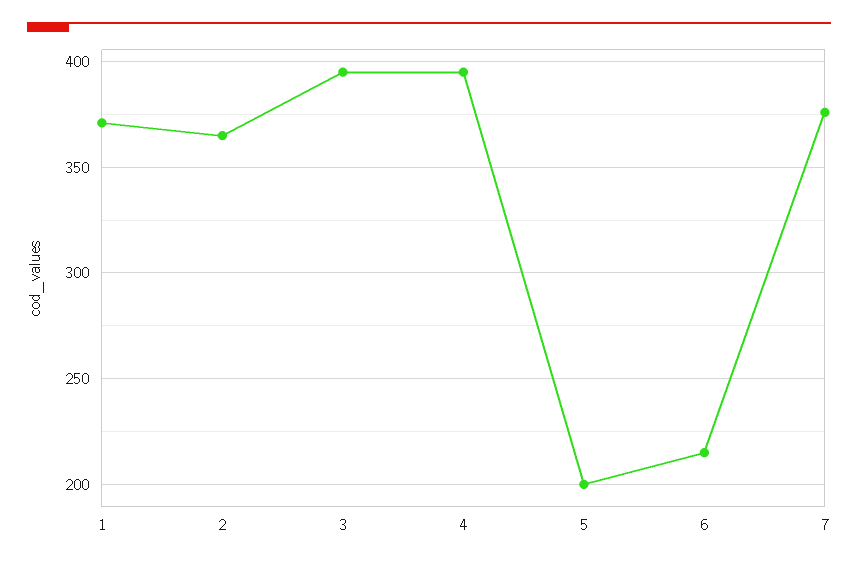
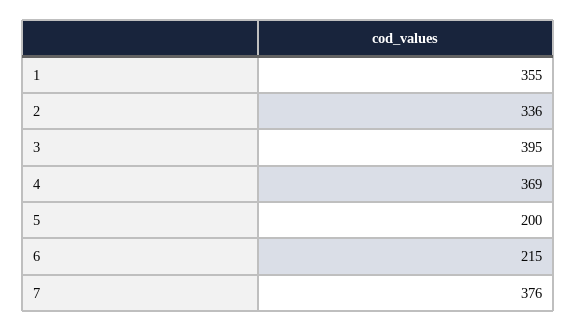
1: 370 -> 355
2: 365 -> 336
4: 395 -> 369

